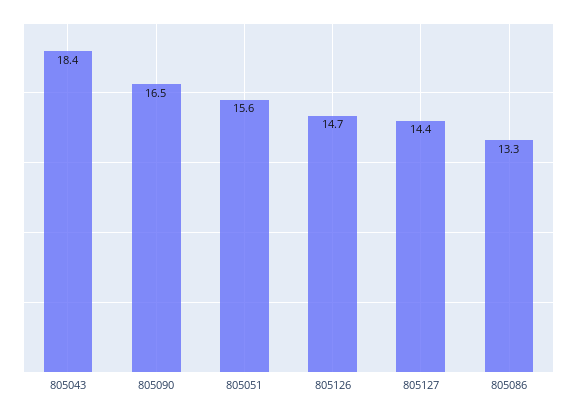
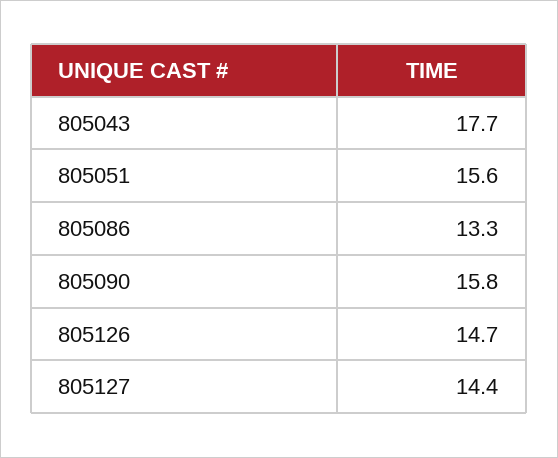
805043: 18.4 -> 17.7
805090: 16.5 -> 15.8

